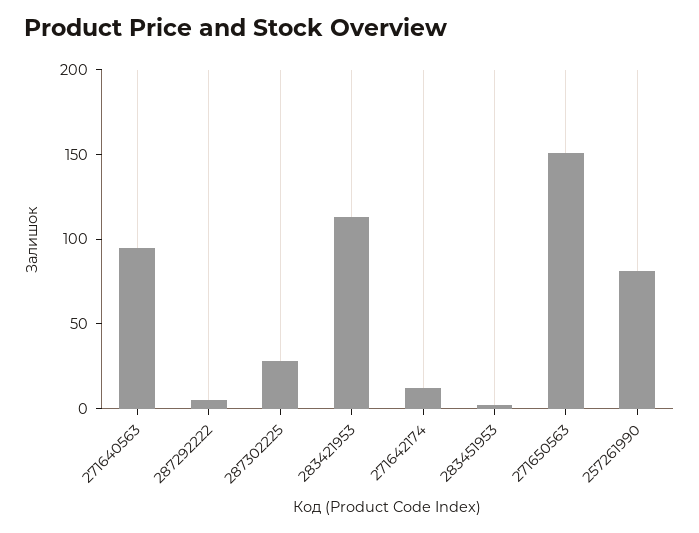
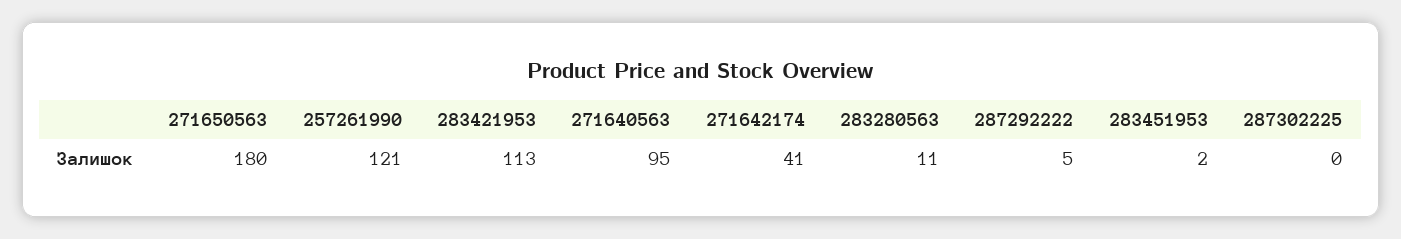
287302225: 30 -> 0
271642174: 10 -> 41
271650563: 150 -> 180
257261990: 80 -> 121
283280563: none -> 11

